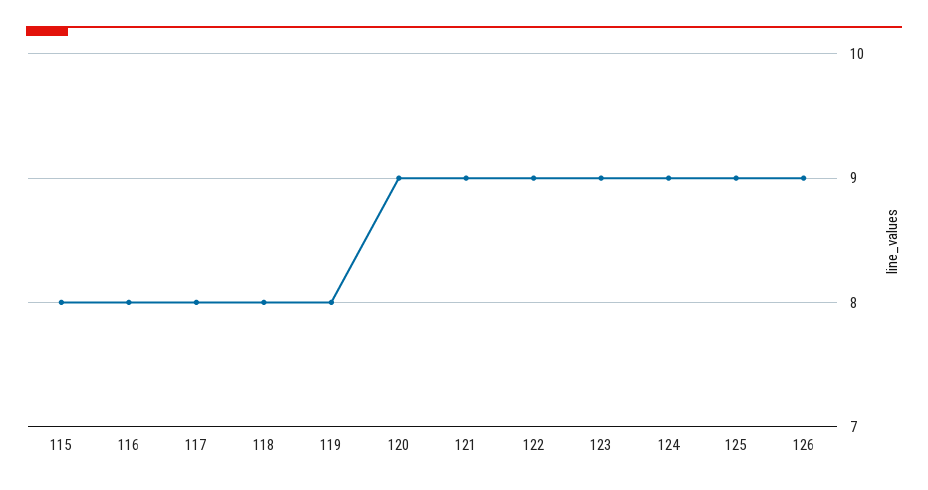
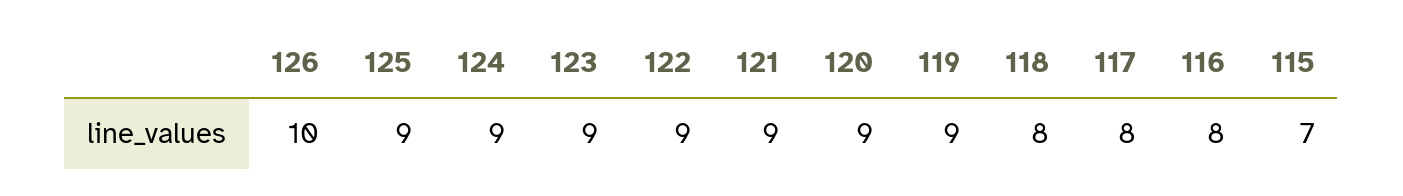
115: 8 -> 7
119: 8 -> 9
126: 9 -> 10

